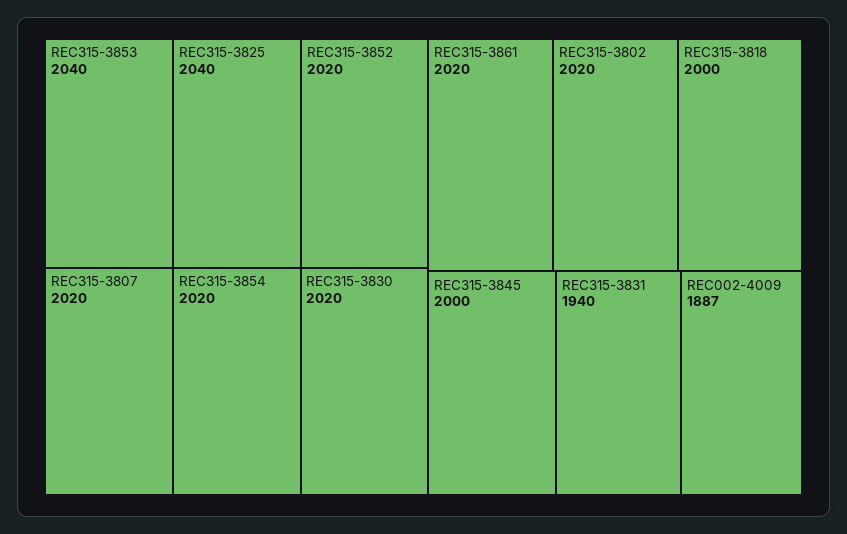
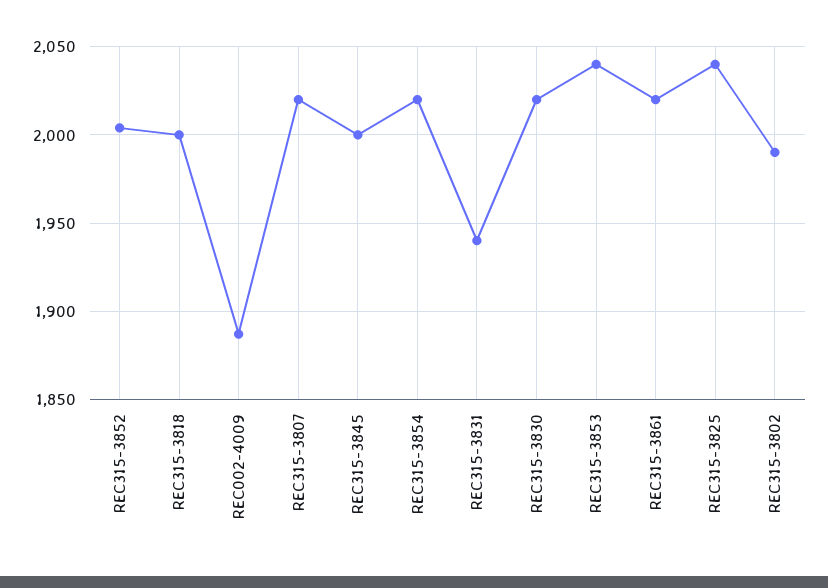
REC315-3852: 2020 -> 2005
REC315-3802: 2020 -> 1990

